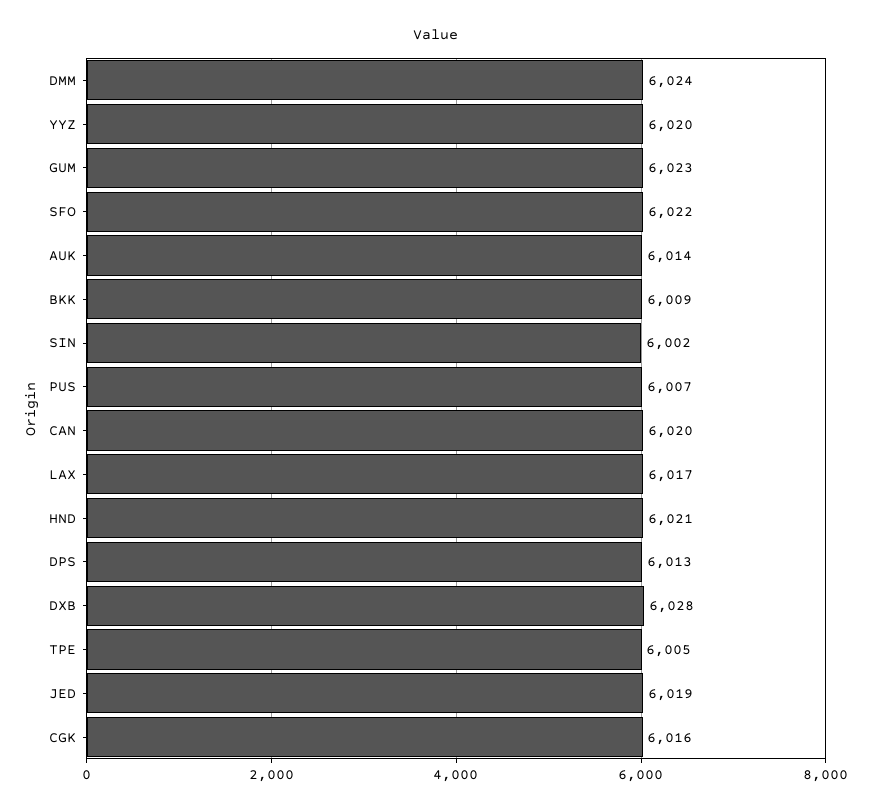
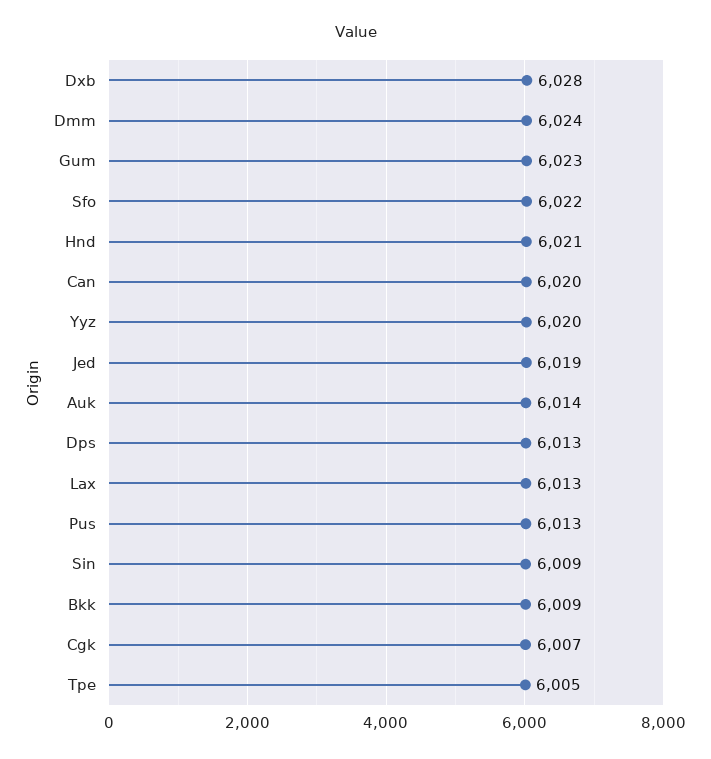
SIN: 6002 -> 6009
PUS: 6007 -> 6013
LAX: 6017 -> 6013
CGK: 6016 -> 6007

